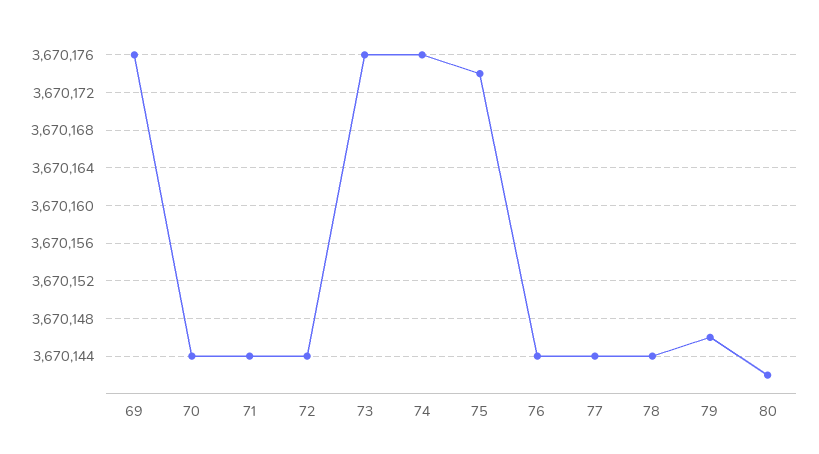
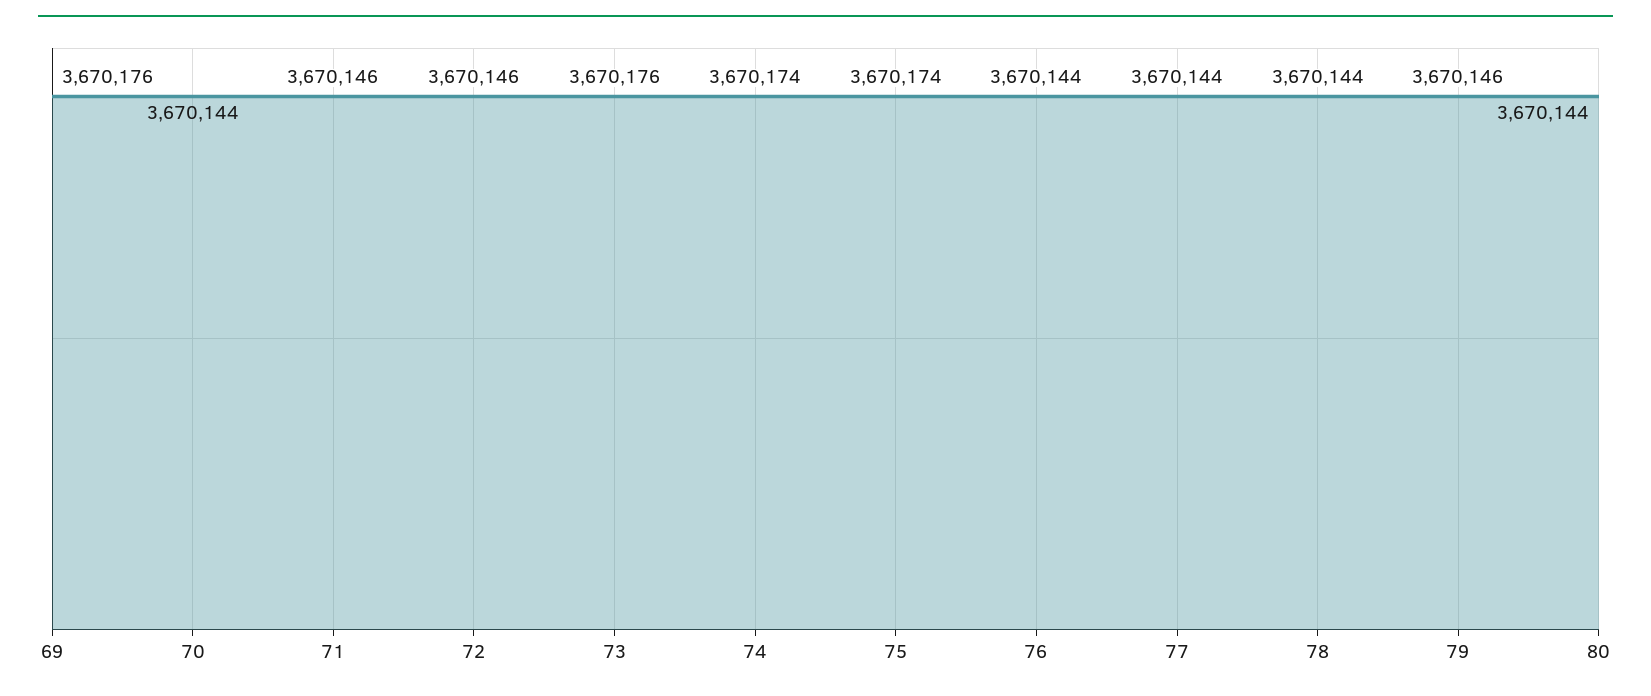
71: 3670144 -> 3670146
72: 3670144 -> 3670146
74: 3670176 -> 3670174
80: 3670142 -> 3670144

